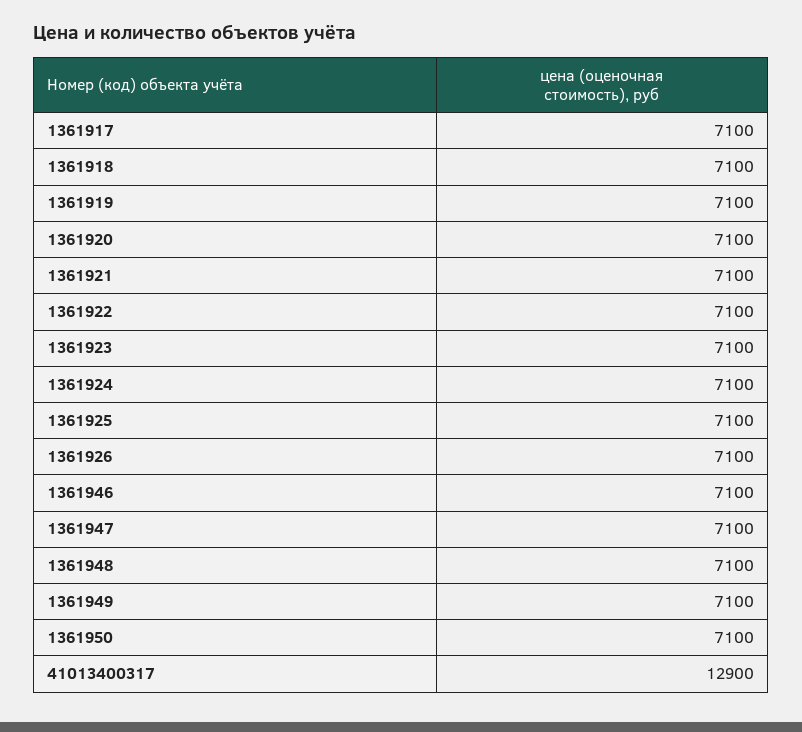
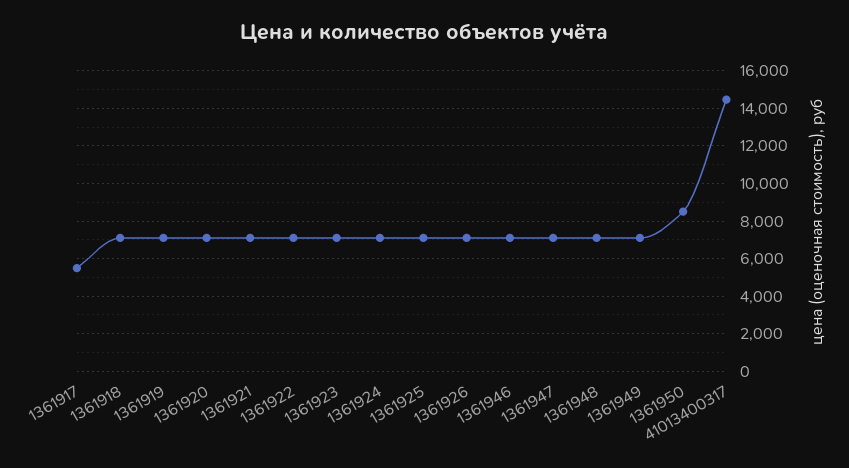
1361917: 7100 -> 5500
1361950: 7100 -> 8500
41013400317: 12900 -> 14500

